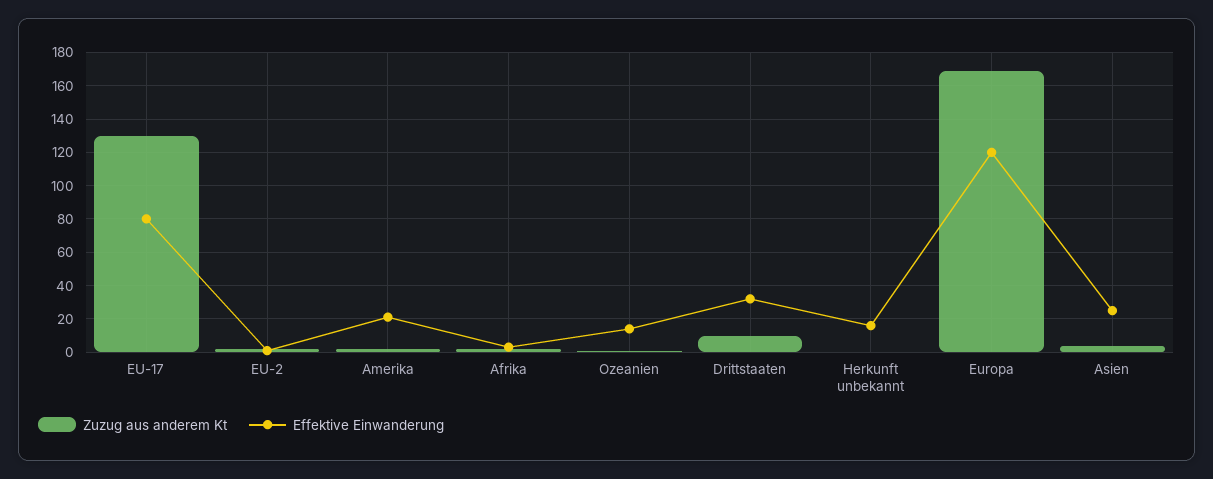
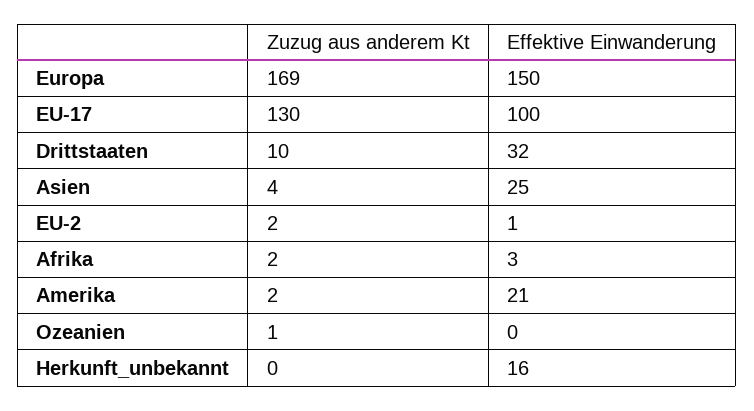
Effektive Einwanderung, EU-17: 80 -> 100
Effektive Einwanderung, Ozeanien: 15 -> 0
Effektive Einwanderung, Europa: 120 -> 150

